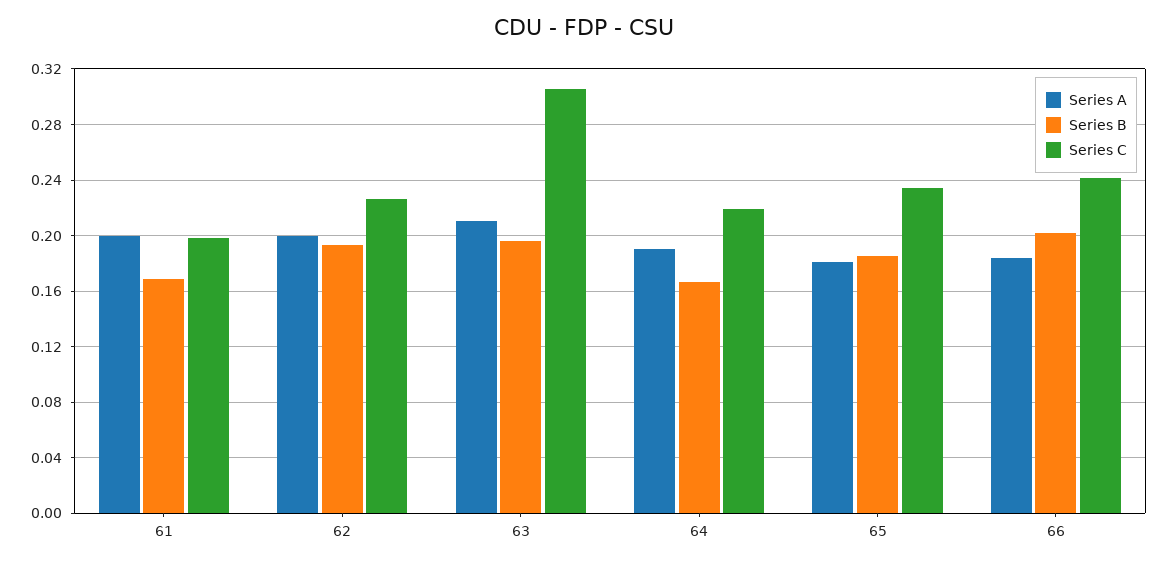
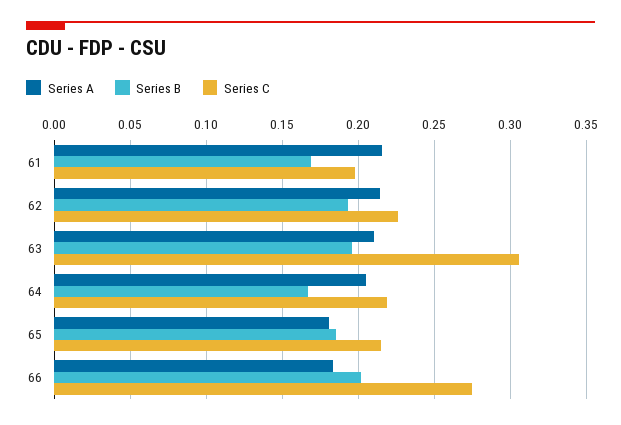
Series A, 61: 0.2 -> 0.215
Series A, 62: 0.2 -> 0.215
Series A, 64: 0.19 -> 0.205
Series C, 65: 0.235 -> 0.215
Series C, 66: 0.24 -> 0.275

